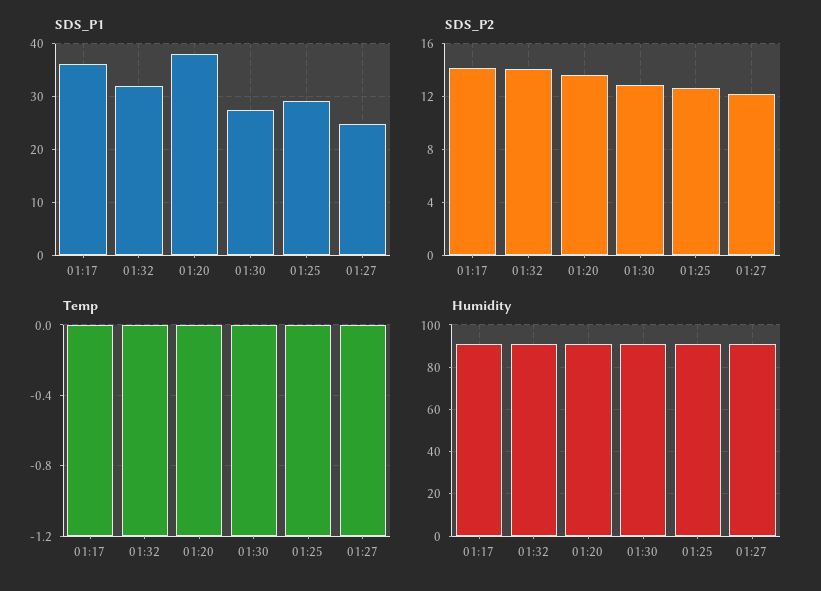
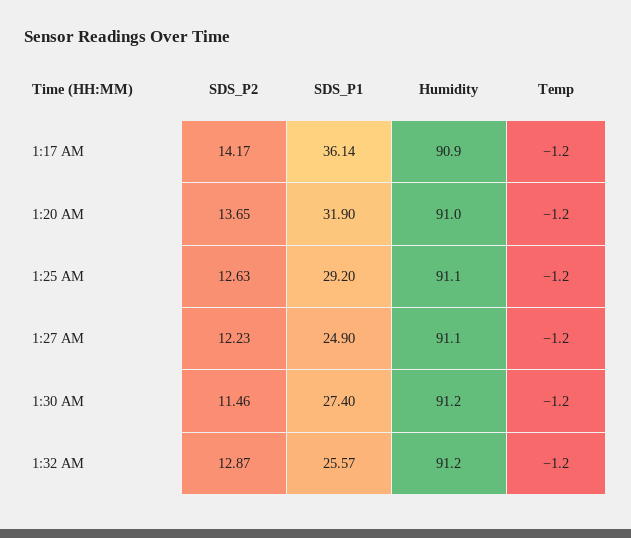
SDS_P1, 01:32: 32 -> 25.57
SDS_P1, 01:20: 38 -> 31.9
SDS_P2, 01:32: 14 -> 12.87
SDS_P2, 01:30: 13 -> 11.46

